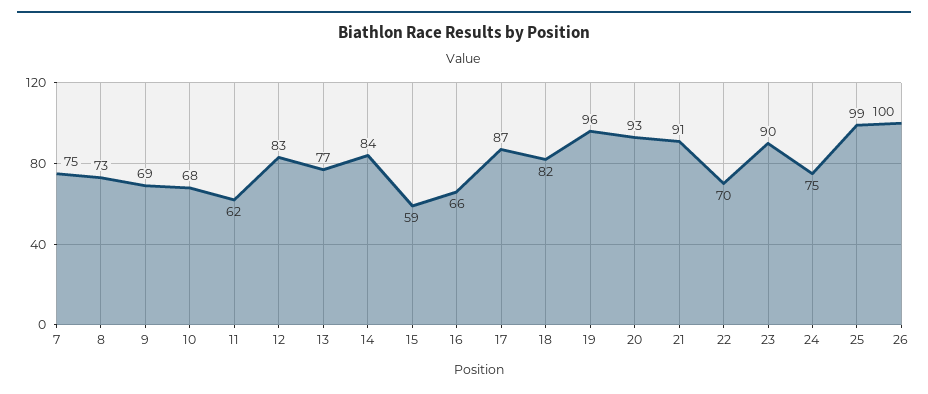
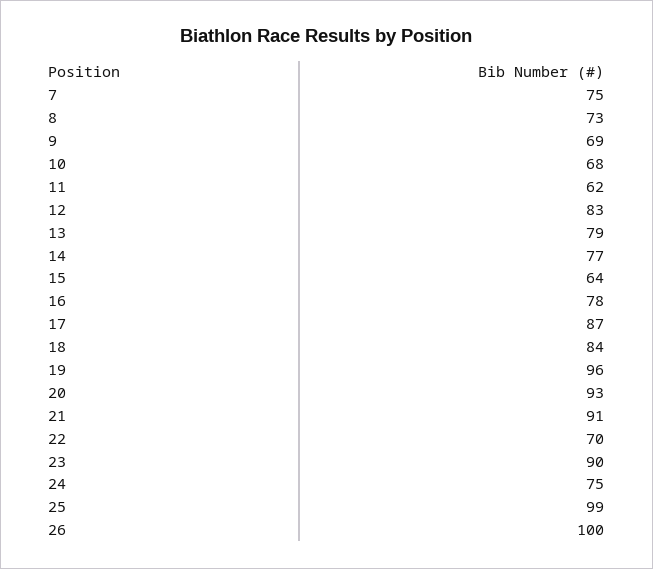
13: 77 -> 79
14: 84 -> 77
15: 59 -> 64
16: 66 -> 78
18: 82 -> 84

